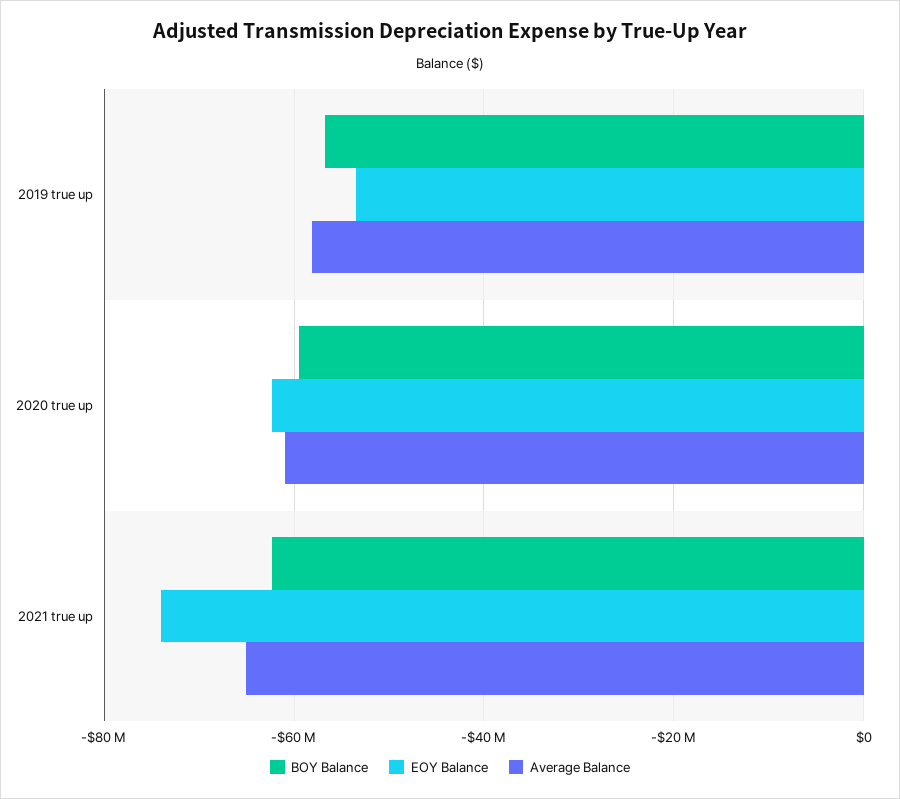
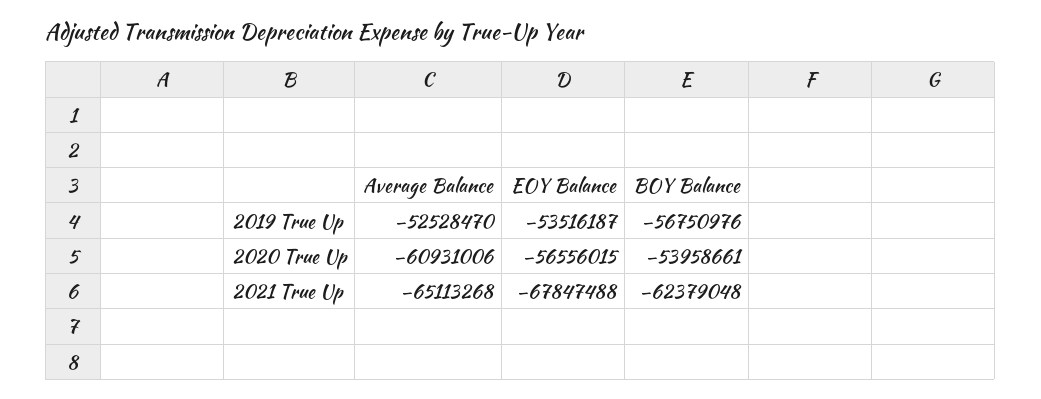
Average Balance, 2019 true up: -58000000 -> -52528470
BOY Balance, 2020 true up: -60000000 -> -53958661
EOY Balance, 2020 true up: -62000000 -> -56556015
EOY Balance, 2021 true up: -74000000 -> -67847488

